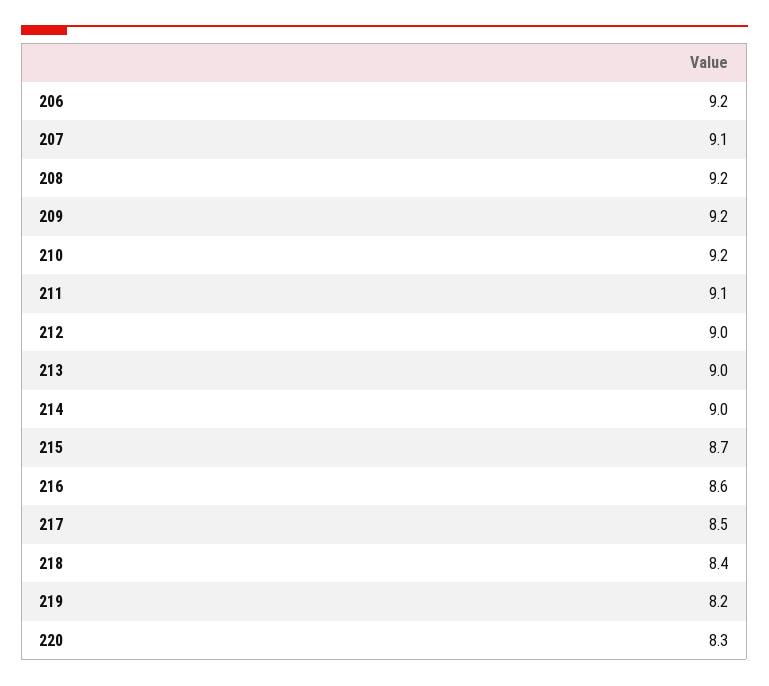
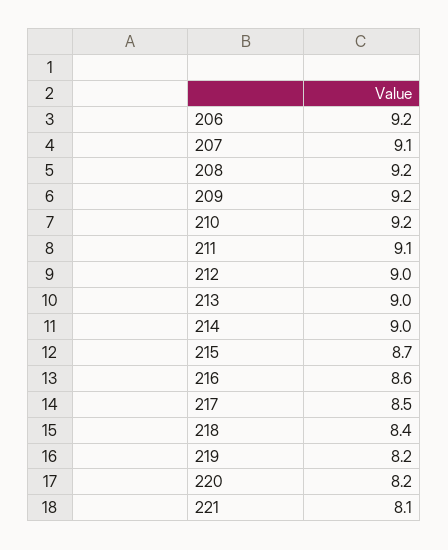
220: 8.3 -> 8.2
221: none -> 8.1

